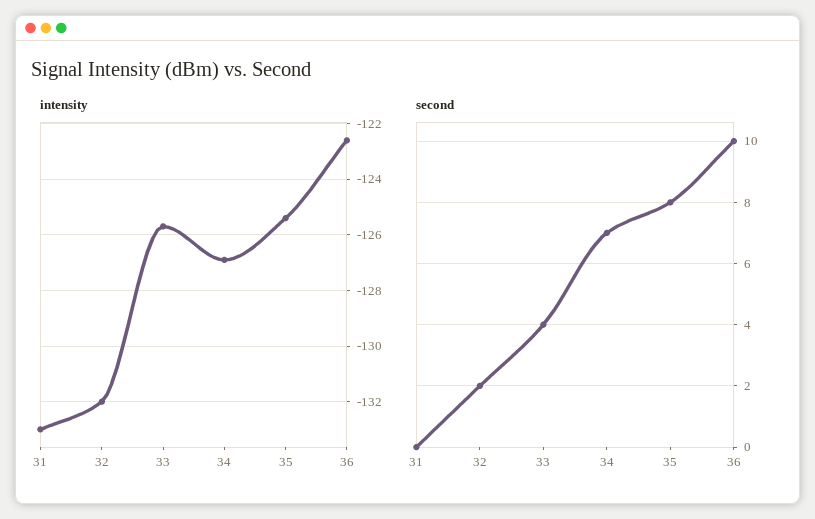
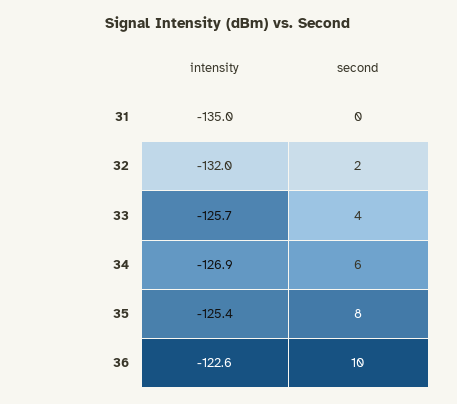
intensity, 31: -133 -> -135
second, 34: 7 -> 6

